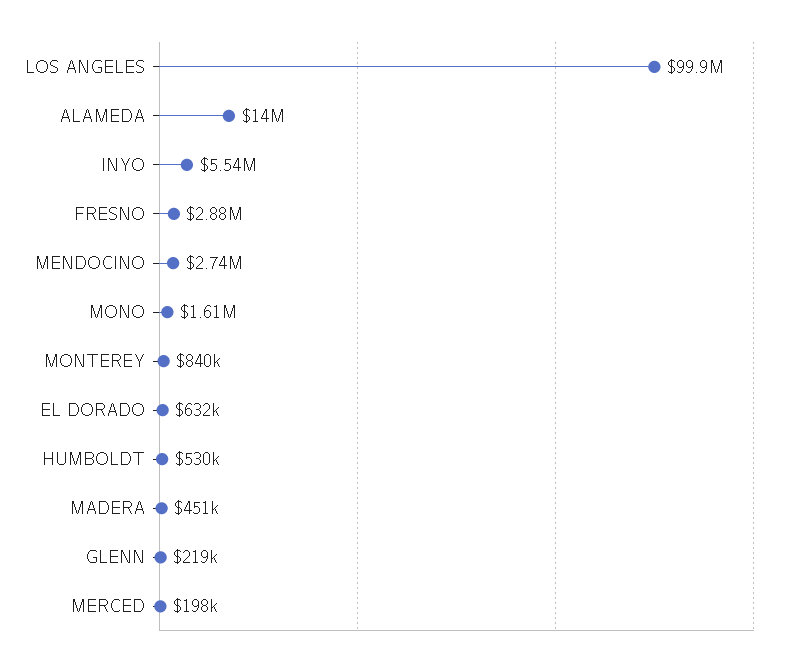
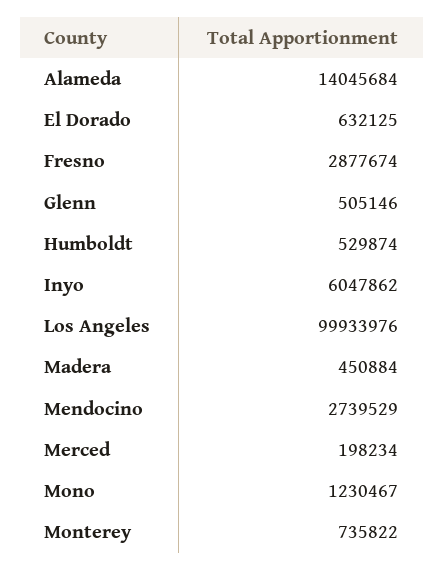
INYO: 5540000 -> 6047862
MONO: 1610000 -> 1230467
MONTEREY: 840000 -> 735822
GLENN: 219000 -> 505146

